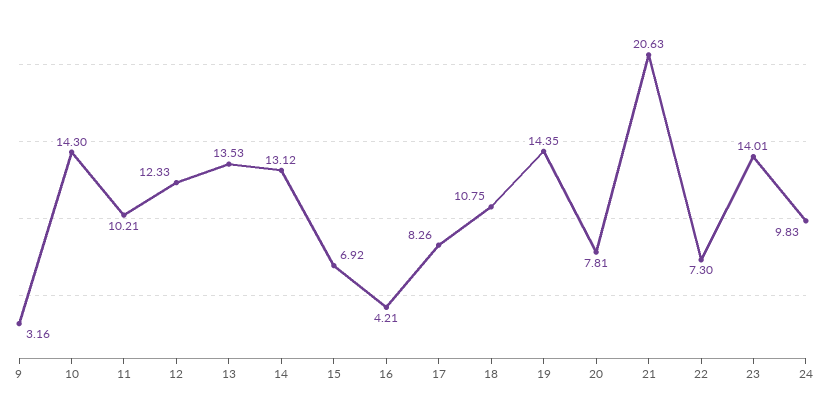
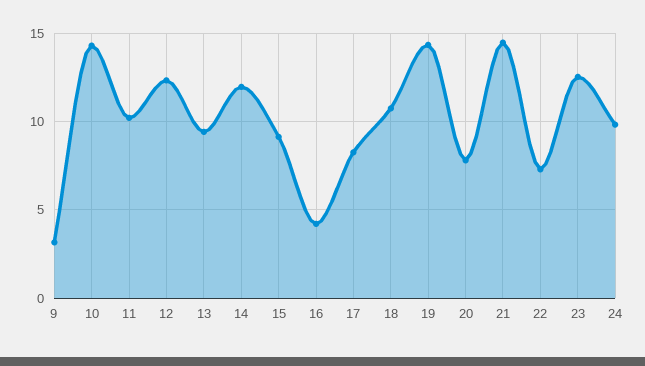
13: 13.53 -> 9.5
14: 13.12 -> 12
15: 6.92 -> 9
21: 20.63 -> 14.5
23: 14.01 -> 12.5

